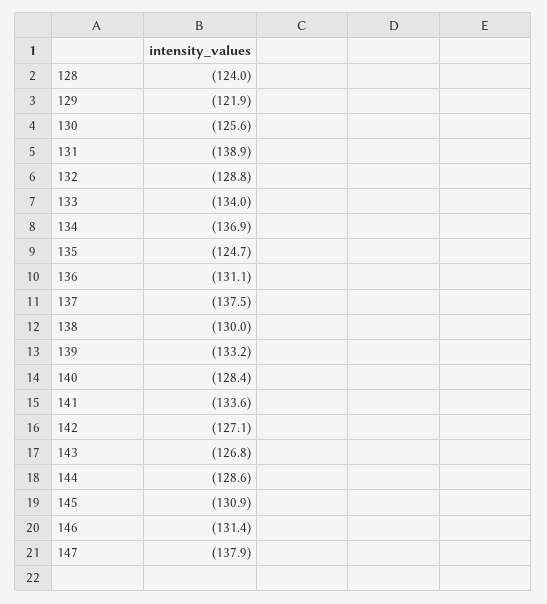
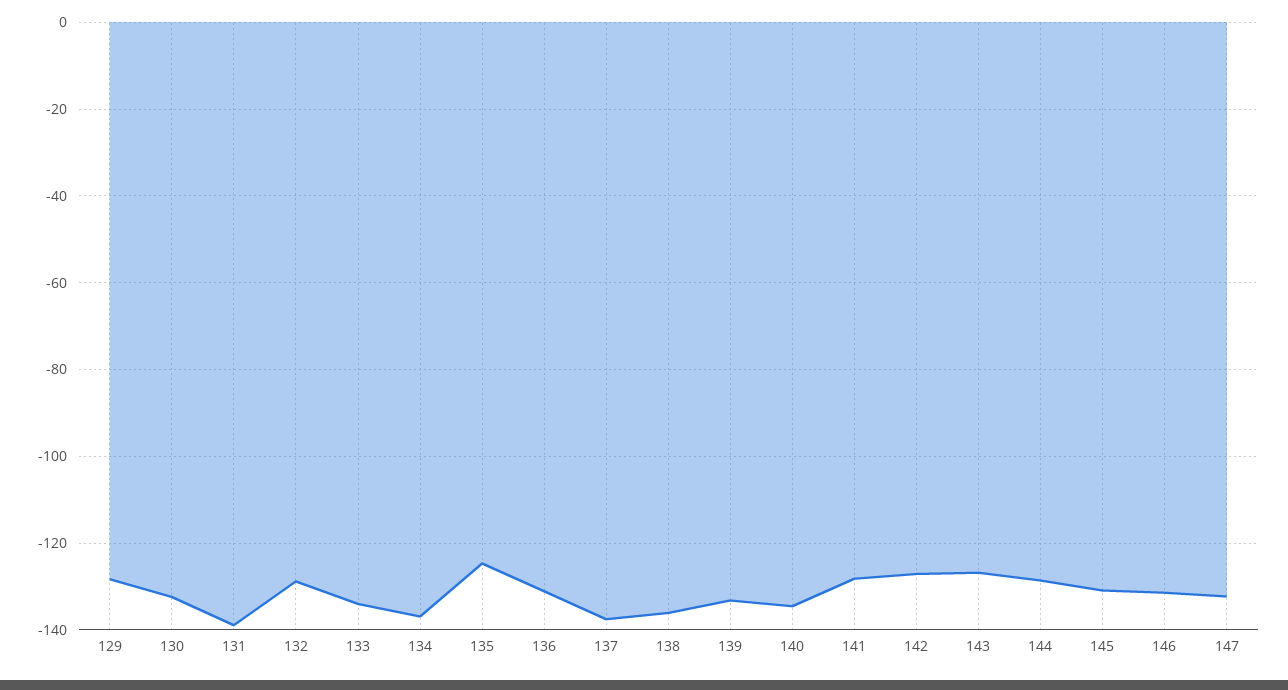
128: -124 -> none
129: -121.9 -> -128
130: -125.6 -> -132
138: -130 -> -136
140: -128.4 -> -134
141: -133.6 -> -128
147: -137.9 -> -132

